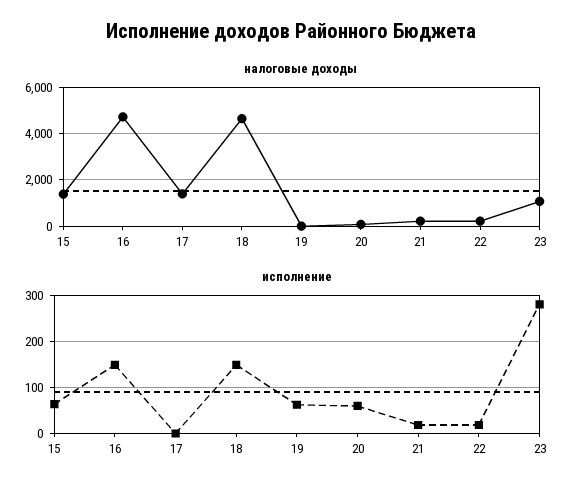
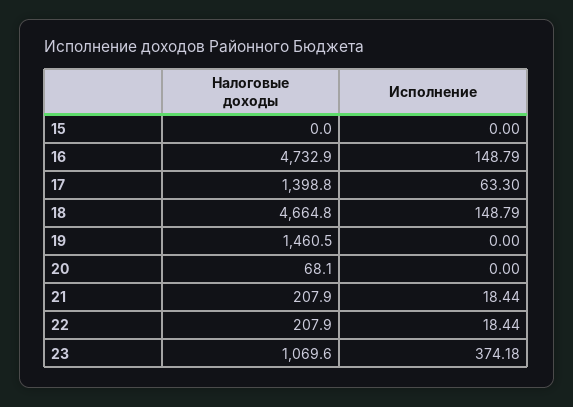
налоговые доходы, 15: 1500 -> 0
налоговые доходы, 19: 0 -> 1460.5
исполнение, 15: 60 -> 0
исполнение, 17: 0 -> 63.3
исполнение, 19: 60 -> 0
исполнение, 20: 60 -> 0
исполнение, 23: 280 -> 374.18

